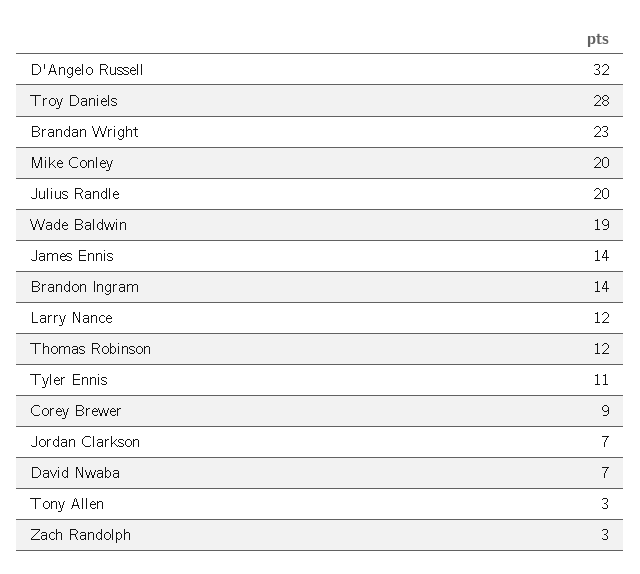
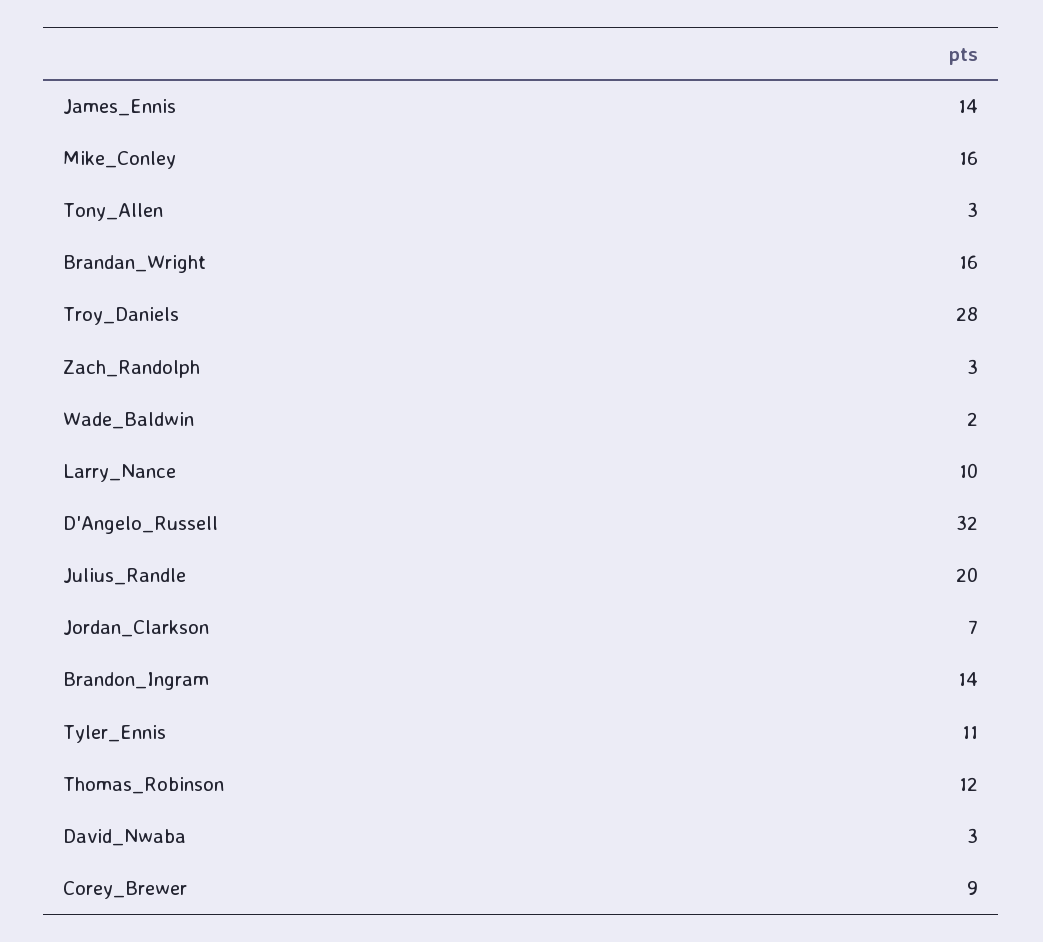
Brandan Wright: 23 -> 16
Mike Conley: 20 -> 16
Wade Baldwin: 19 -> 2
Larry Nance: 12 -> 10
David Nwaba: 7 -> 3

